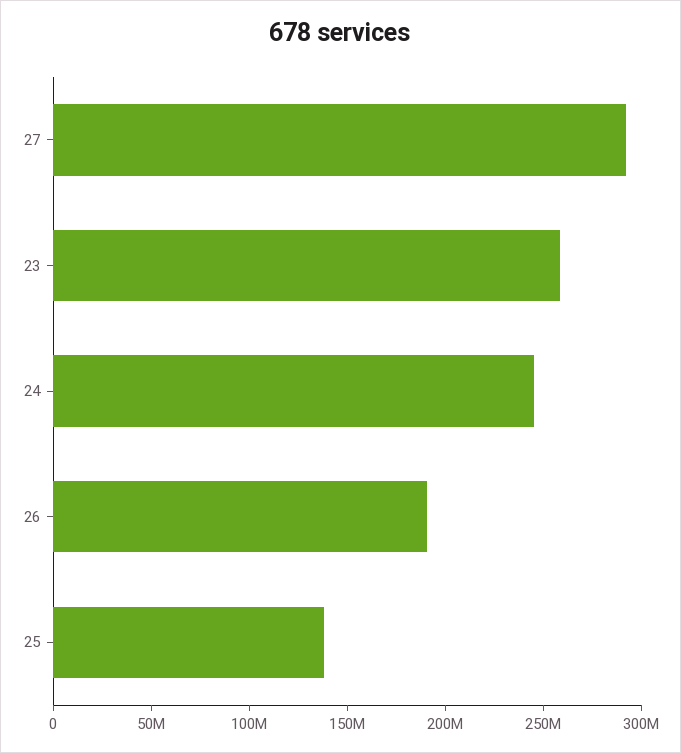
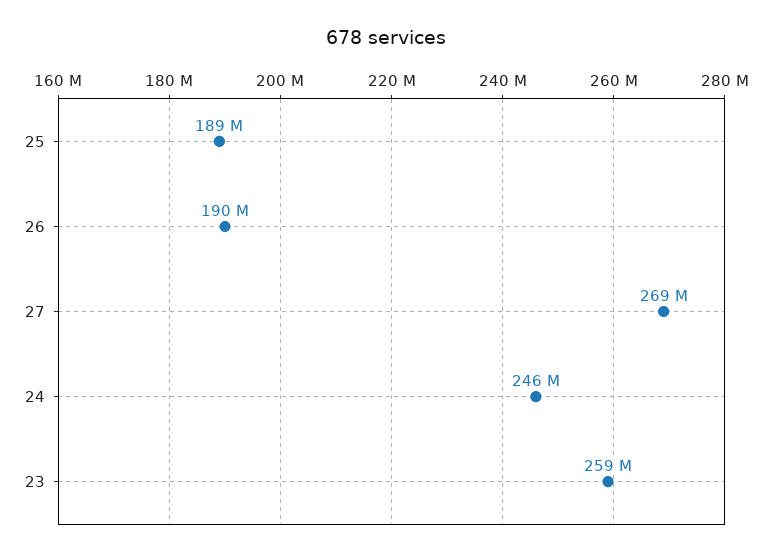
27: 290000000 -> 269000000
25: 140000000 -> 189000000

